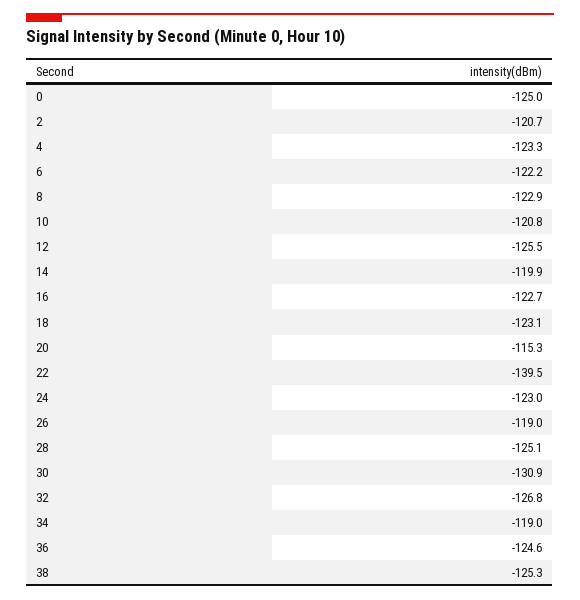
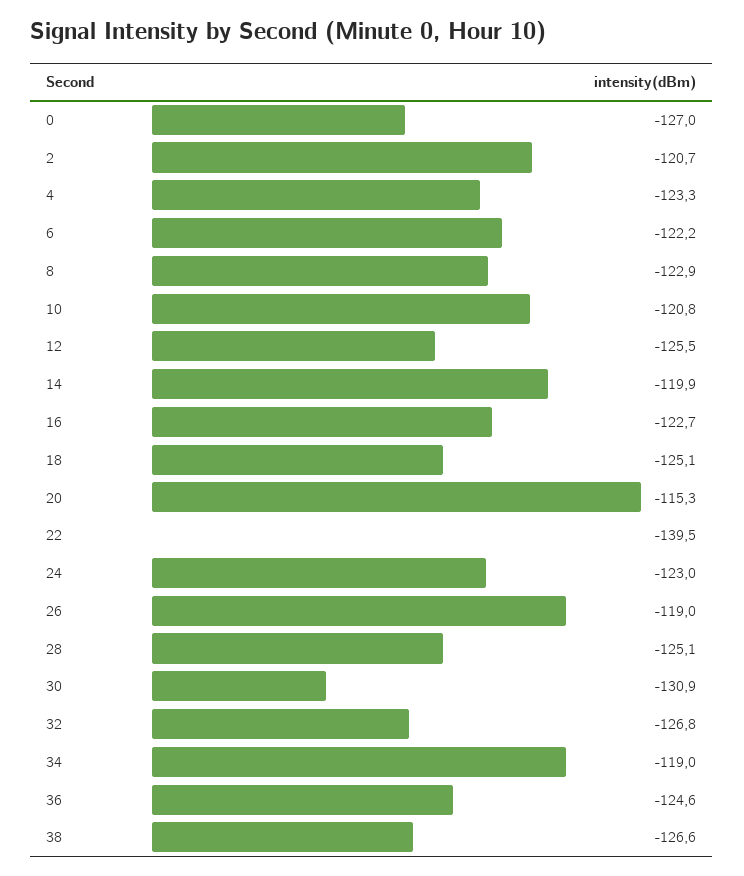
0: -125 -> -127
18: -123.1 -> -125.1
38: -125.3 -> -126.6

